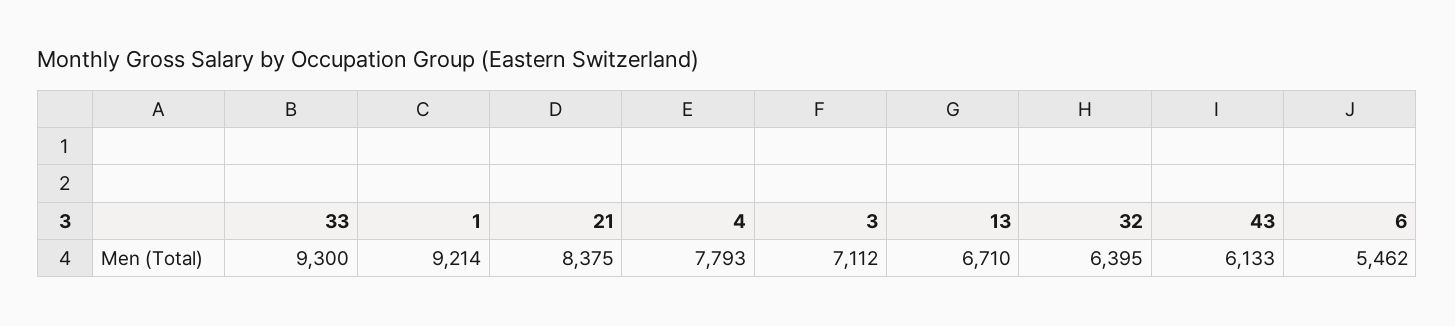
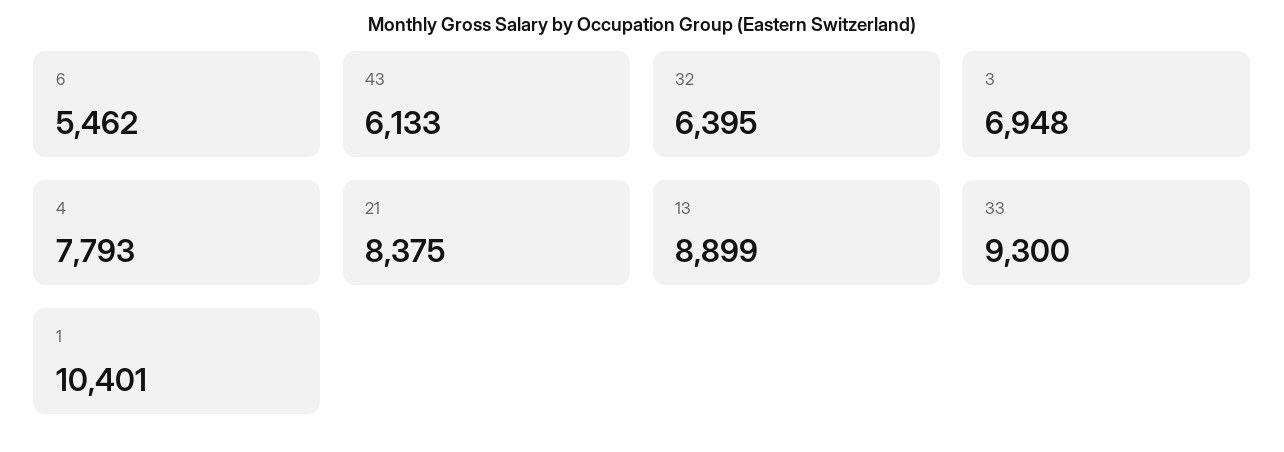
1: 9214 -> 10401
3: 7112 -> 6948
13: 6710 -> 8899

